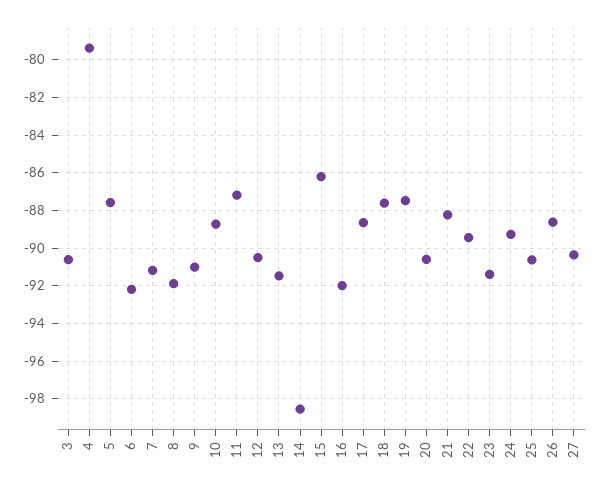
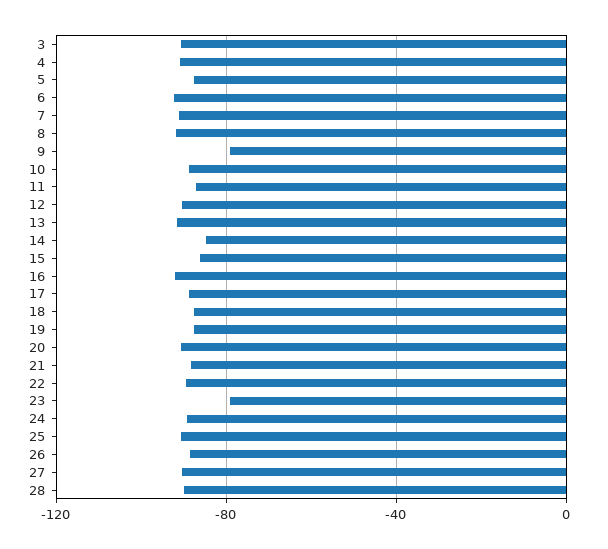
4: -79.5 -> -90
9: -91 -> -80
14: -98.5 -> -85
23: -91.5 -> -80
28: none -> -90

